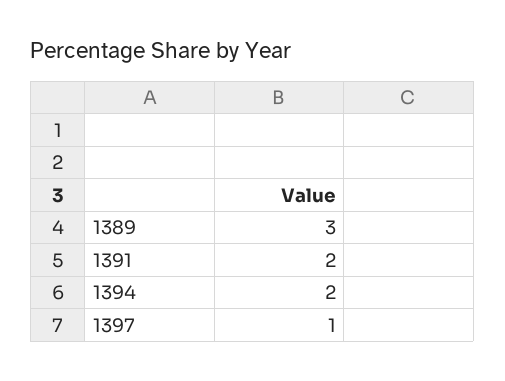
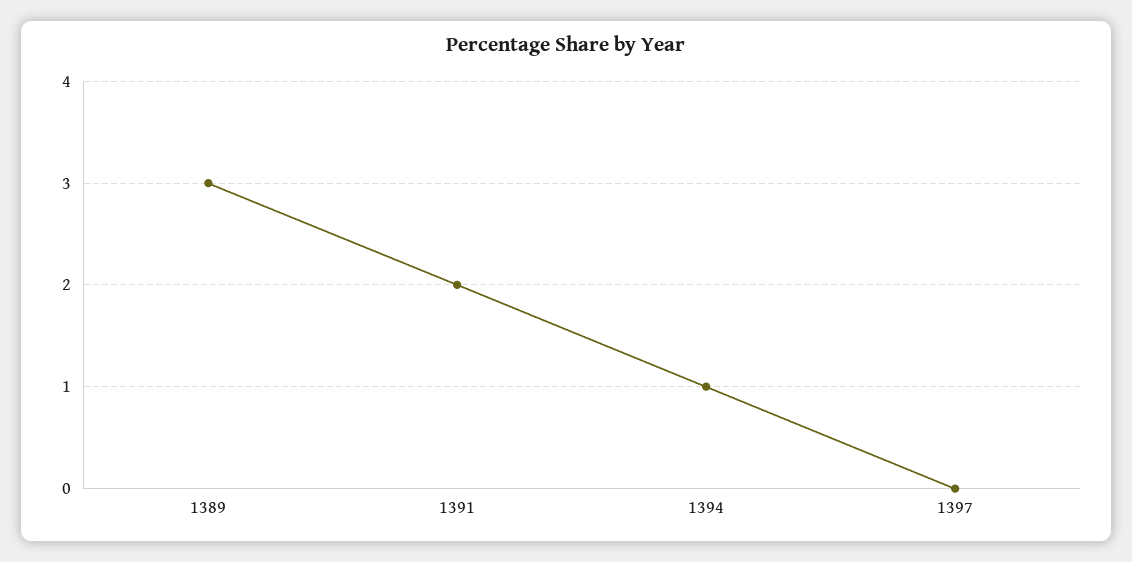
1394: 2 -> 1
1397: 1 -> 0

